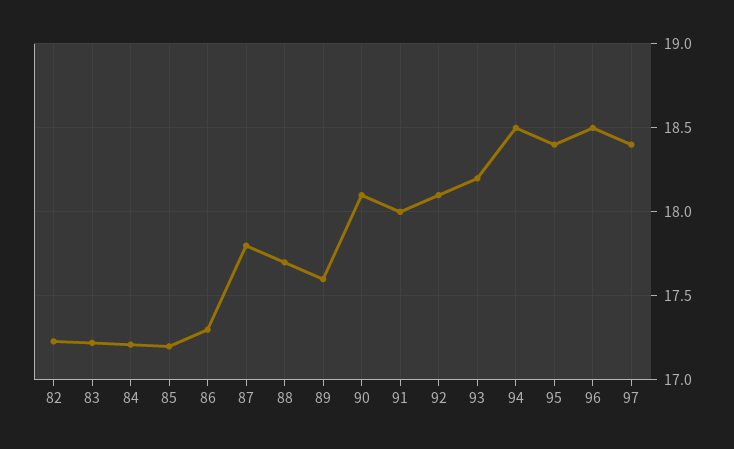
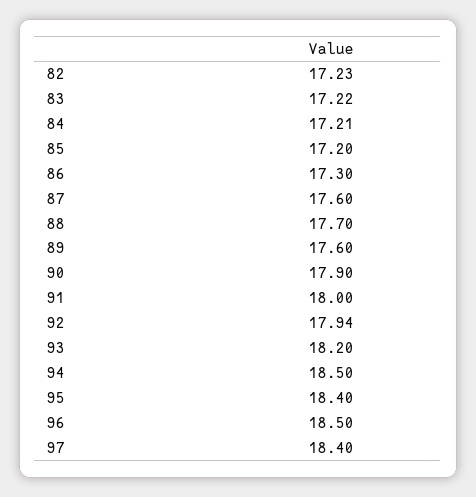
87: 17.8 -> 17.6
90: 18.1 -> 17.9
92: 18.1 -> 17.94

